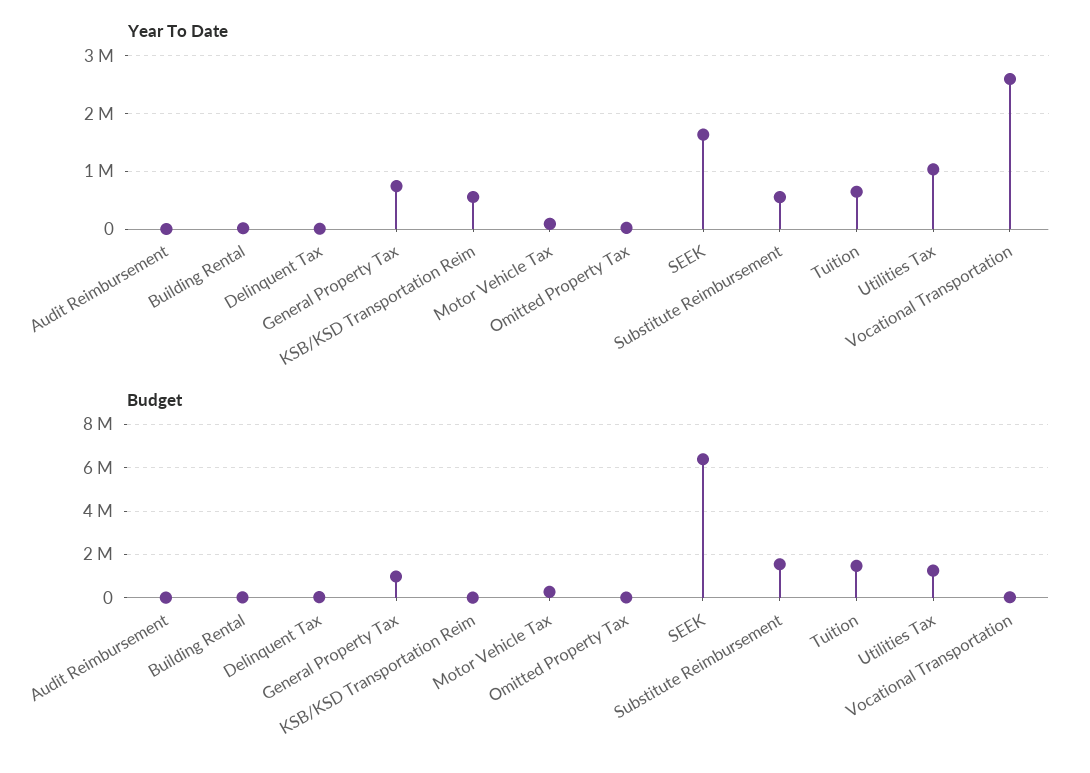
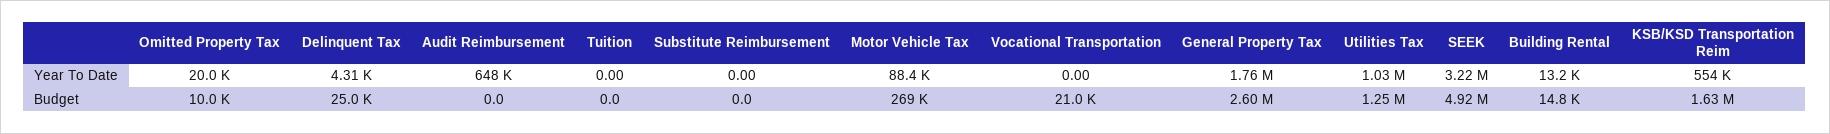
Year To Date, Audit Reimbursement: 0 -> 648000
Year To Date, General Property Tax: 800000 -> 1760000
Year To Date, SEEK: 1600000 -> 3220000
Year To Date, Substitute Reimbursement: 600000 -> 0
Year To Date, Tuition: 600000 -> 0
Year To Date, Vocational Transportation: 2600000 -> 0
Budget, General Property Tax: 1000000 -> 2600000
Budget, KSB/KSD Transportation Reim: 0 -> 1630000
Budget, SEEK: 6500000 -> 4920000
Budget, Substitute Reimbursement: 1500000 -> 0
Budget, Tuition: 1500000 -> 0

